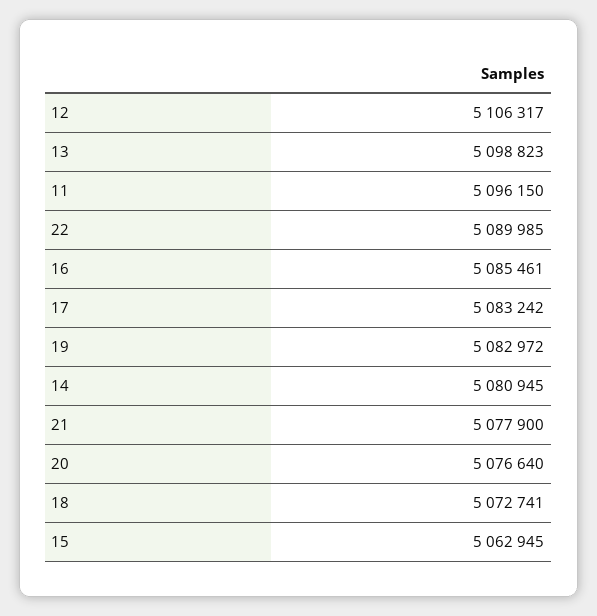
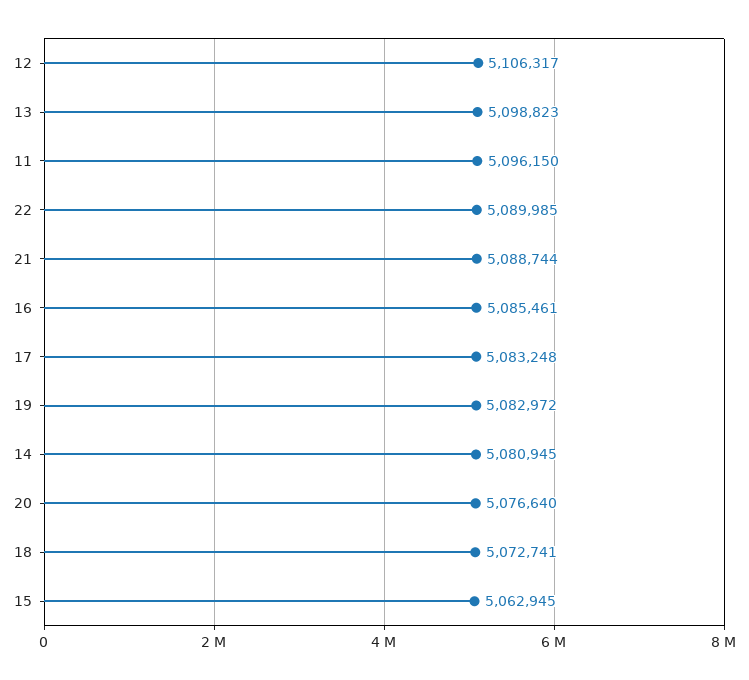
17: 5083242 -> 5083248
21: 5077900 -> 5088744

